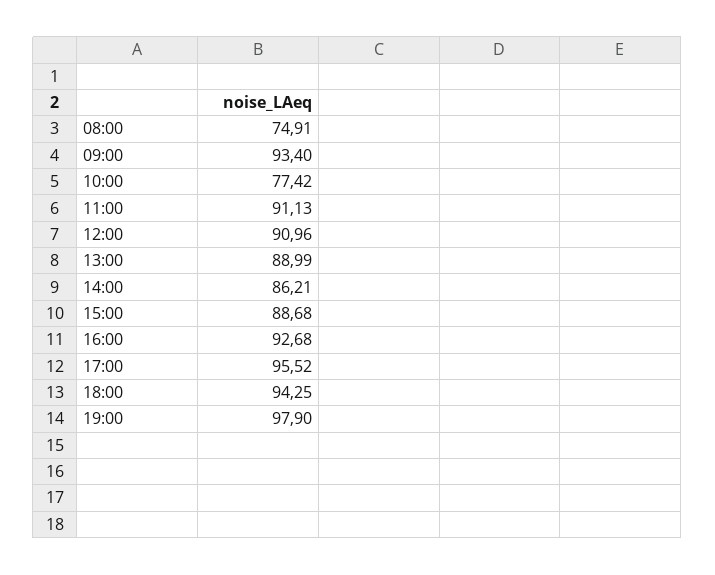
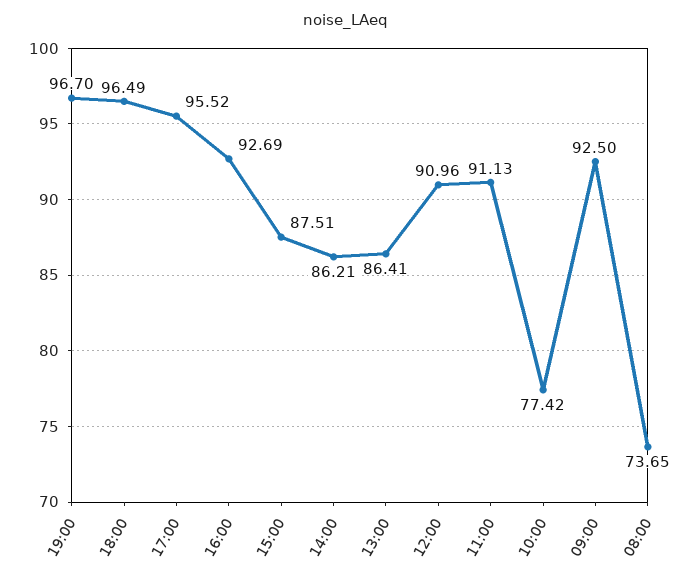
08:00: 74.91 -> 73.65
09:00: 93.4 -> 92.5
13:00: 88.99 -> 86.41
15:00: 88.68 -> 87.51
16:00: 92.68 -> 92.69
18:00: 94.25 -> 96.49
19:00: 97.9 -> 96.7

